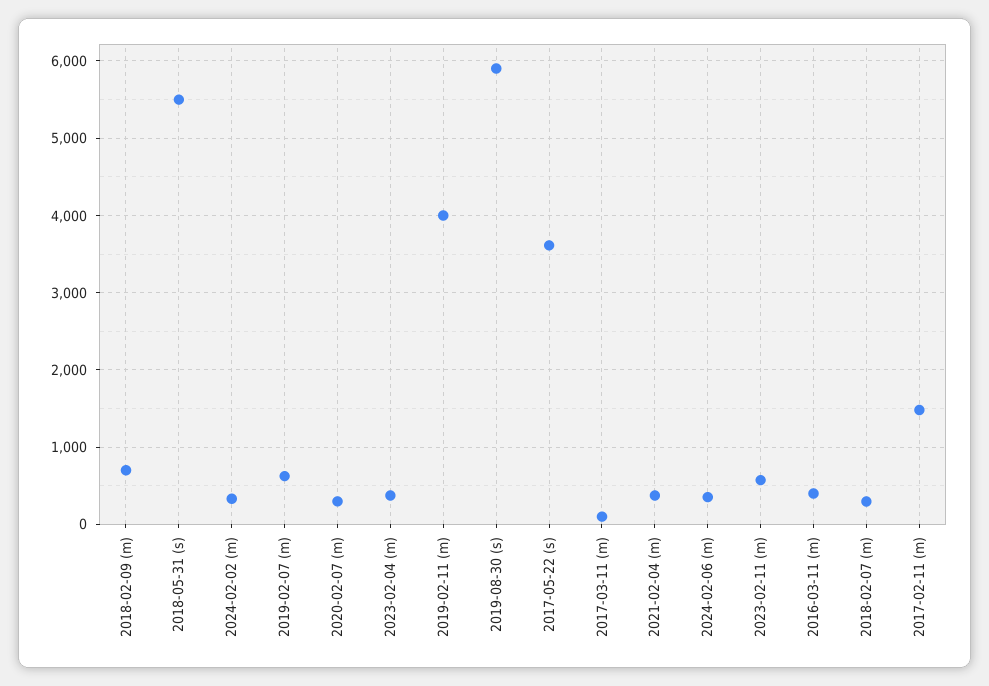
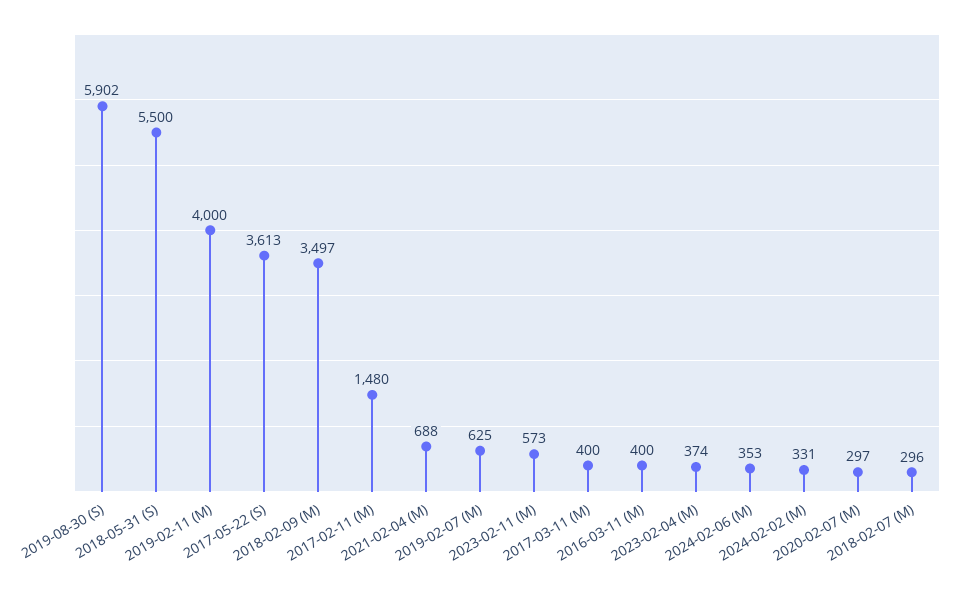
2018-02-09 (m): 700 -> 3497
2017-03-11 (m): 100 -> 400
2021-02-04 (m): 400 -> 688

